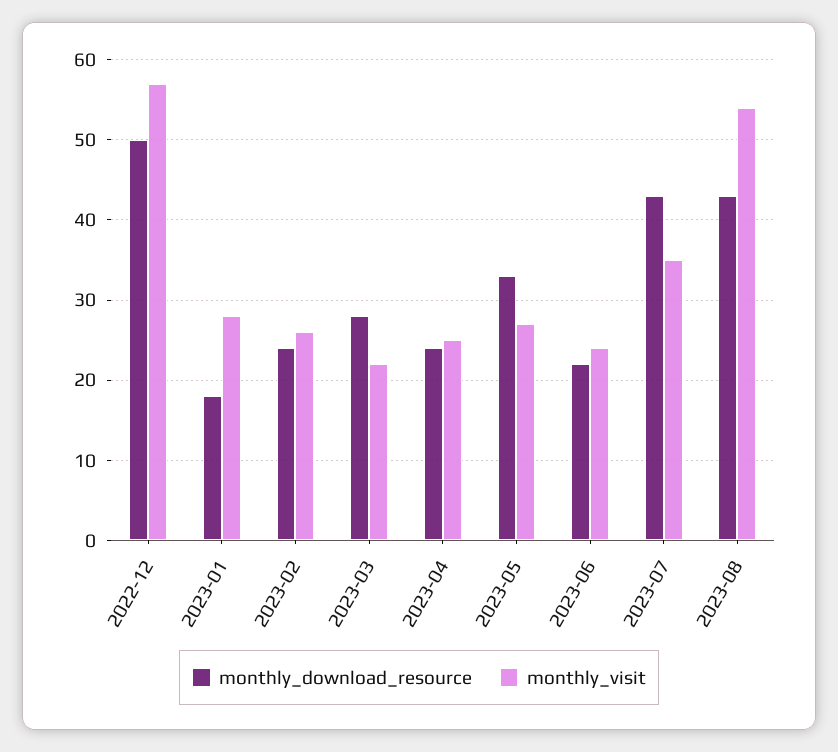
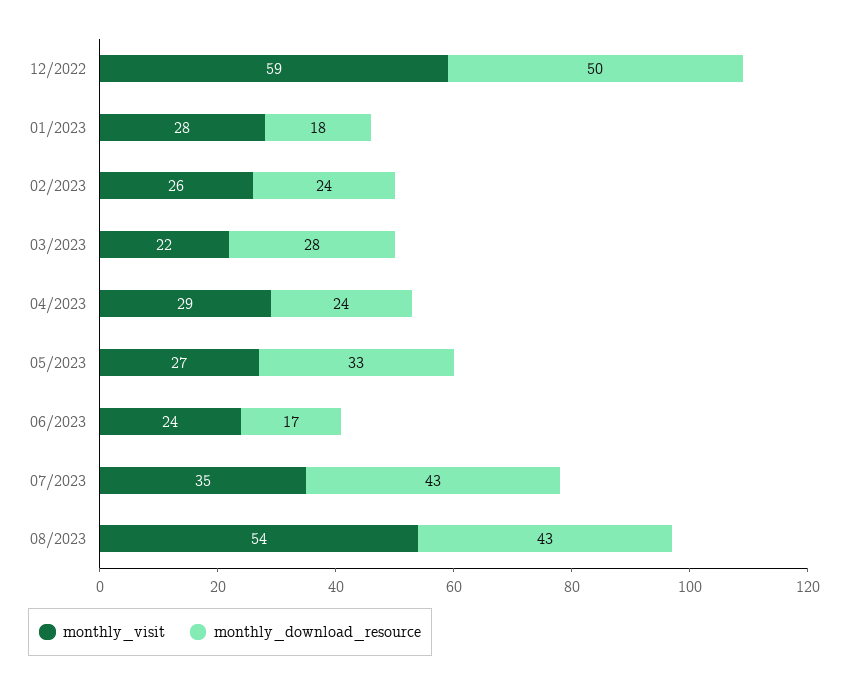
monthly_visit, 2022-12: 57 -> 59
monthly_visit, 2023-04: 25 -> 29
monthly_download_resource, 2023-06: 22 -> 17

